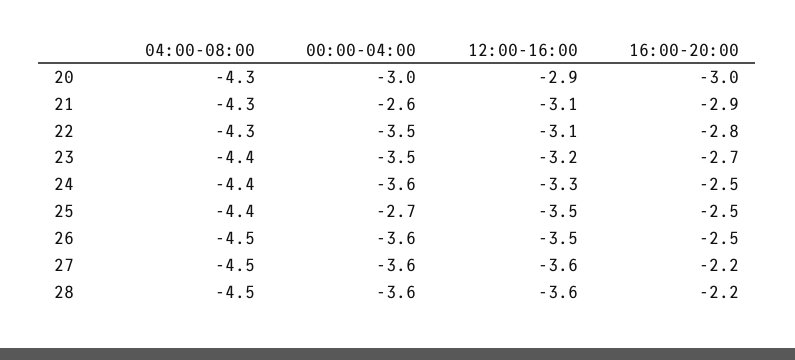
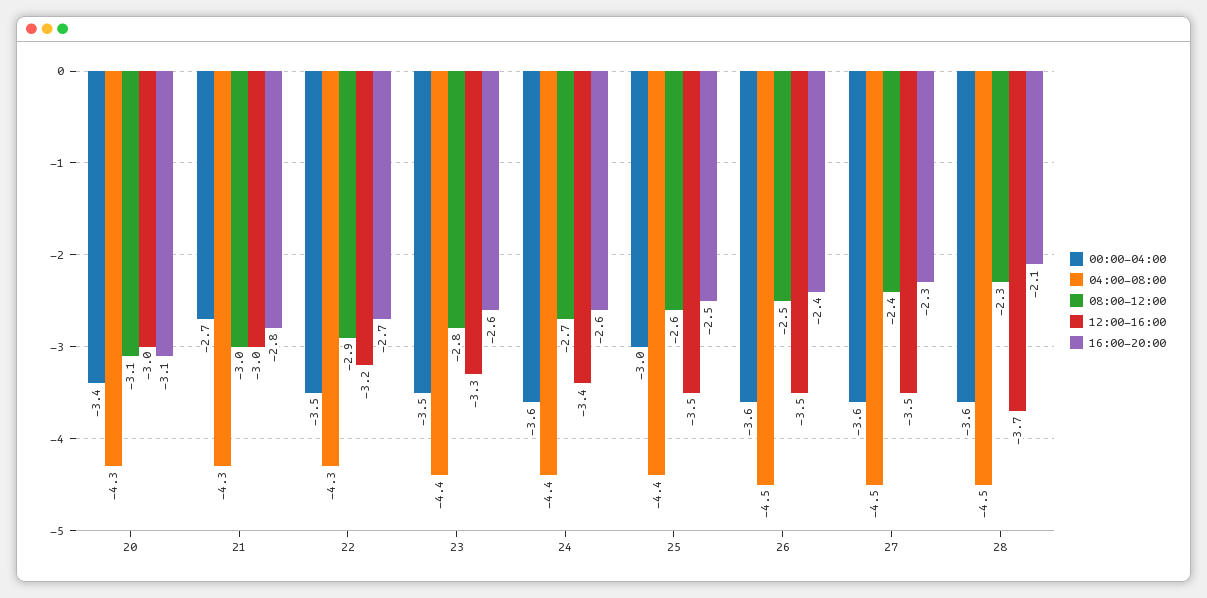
00:00-04:00, 20: -3 -> -3.4
12:00-16:00, 20: -2.9 -> -3
16:00-20:00, 20: -3 -> -3.1
00:00-04:00, 21: -2.6 -> -2.7
12:00-16:00, 21: -3.1 -> -3
16:00-20:00, 21: -2.9 -> -2.8
12:00-16:00, 22: -3.1 -> -3.2
16:00-20:00, 22: -2.8 -> -2.7
12:00-16:00, 23: -3.2 -> -3.3
16:00-20:00, 23: -2.7 -> -2.6
12:00-16:00, 24: -3.3 -> -3.4
16:00-20:00, 24: -2.5 -> -2.6
00:00-04:00, 25: -2.7 -> -3
16:00-20:00, 26: -2.5 -> -2.4
12:00-16:00, 27: -3.6 -> -3.5
16:00-20:00, 27: -2.2 -> -2.3
12:00-16:00, 28: -3.6 -> -3.7
16:00-20:00, 28: -2.2 -> -2.1
08:00-12:00, 20: none -> -3.1
08:00-12:00, 21: none -> -3
08:00-12:00, 22: none -> -2.9
08:00-12:00, 23: none -> -2.8
08:00-12:00, 24: none -> -2.7
08:00-12:00, 25: none -> -2.6
08:00-12:00, 26: none -> -2.5
08:00-12:00, 27: none -> -2.4
08:00-12:00, 28: none -> -2.3

